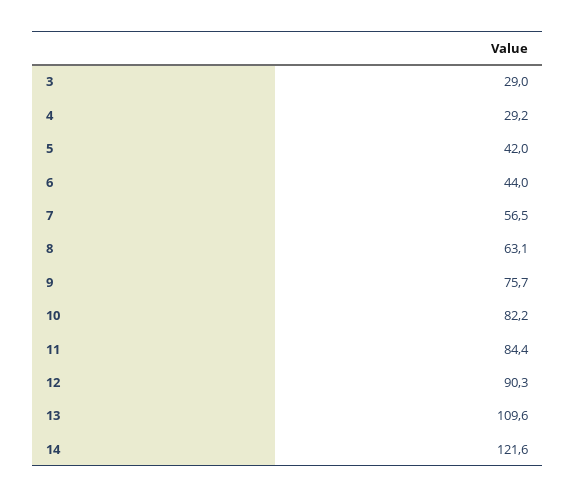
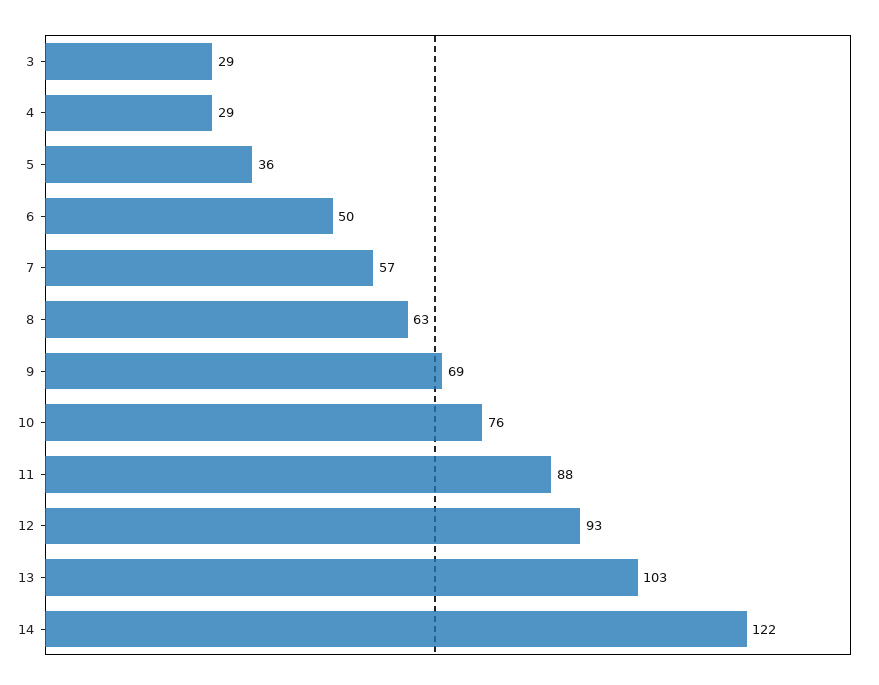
5: 42 -> 36
6: 44 -> 50
9: 75.7 -> 69
10: 82.2 -> 76
11: 84.4 -> 88
12: 90.3 -> 93
13: 109.6 -> 103

